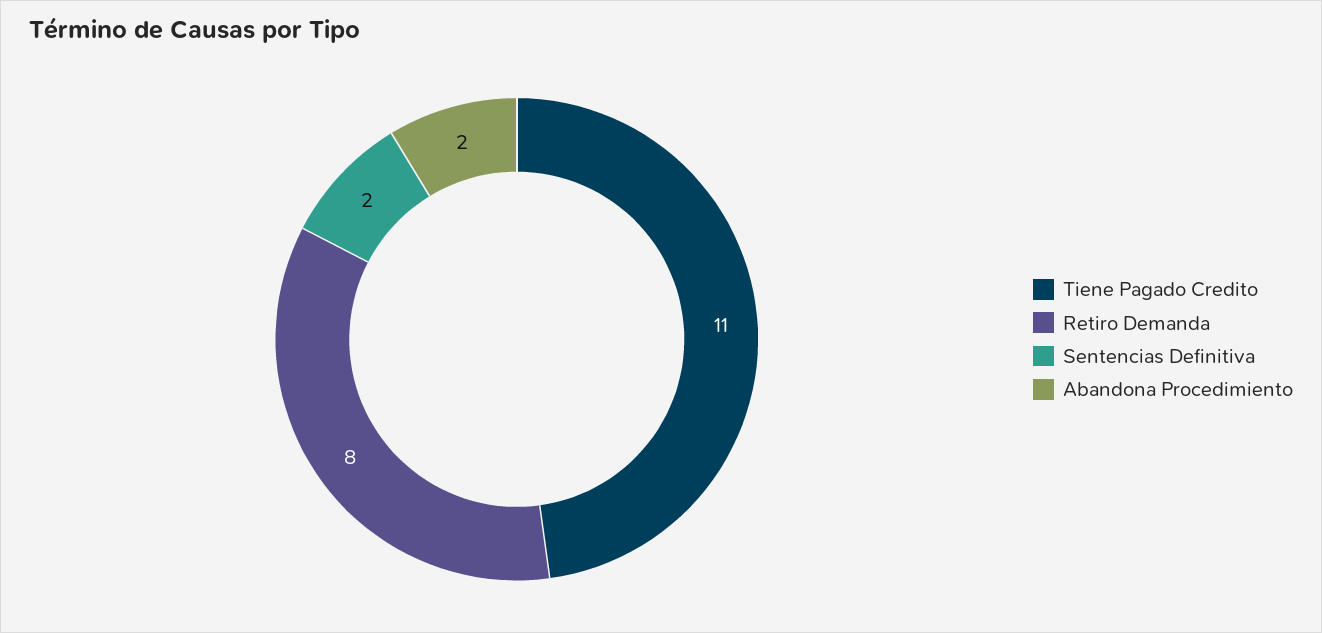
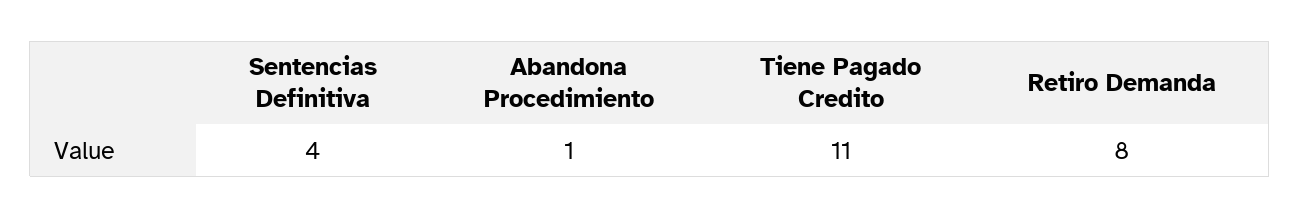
Sentencias Definitiva: 2 -> 4
Abandona Procedimiento: 2 -> 1

